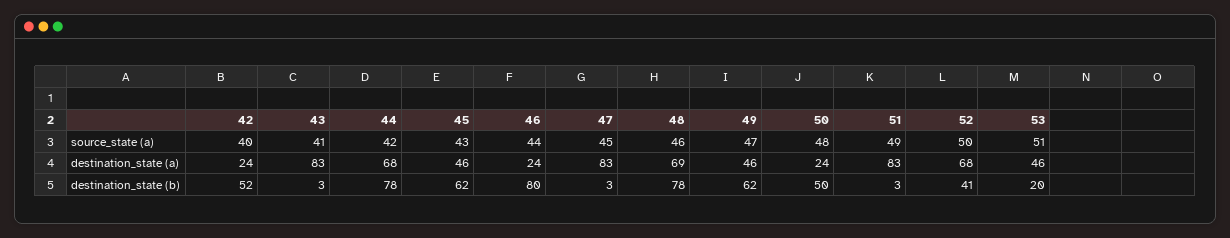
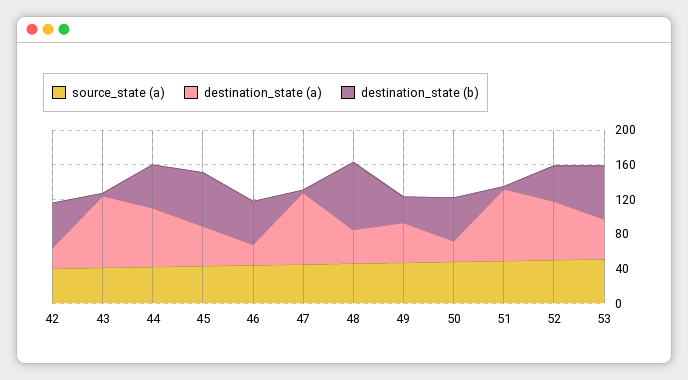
destination_state (a), 48: 69 -> 40
destination_state (b), 44: 78 -> 50
destination_state (b), 46: 80 -> 50
destination_state (b), 49: 62 -> 30
destination_state (b), 53: 20 -> 60

